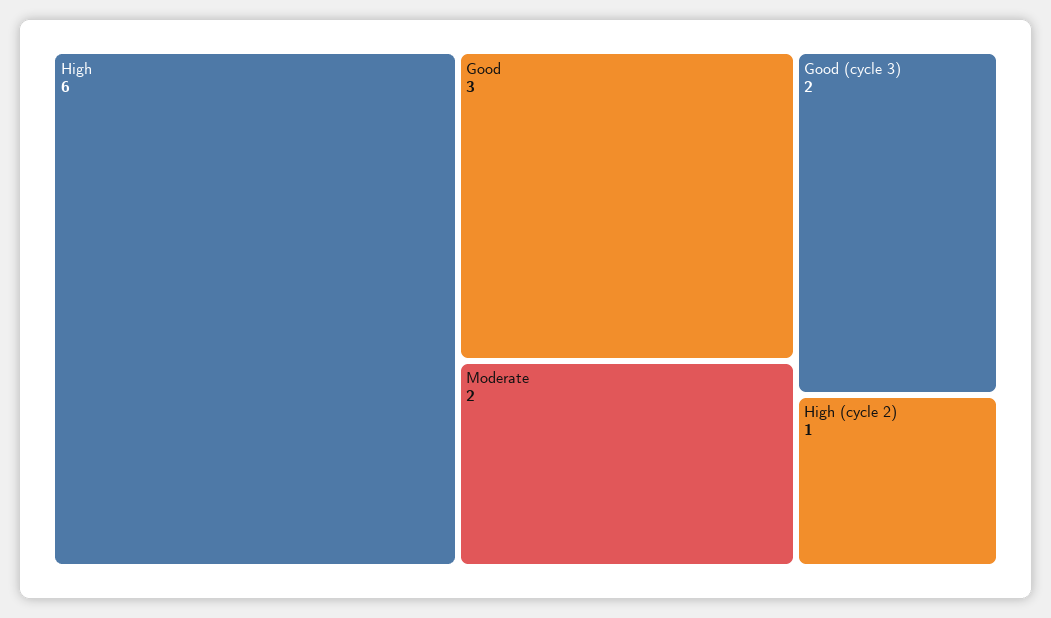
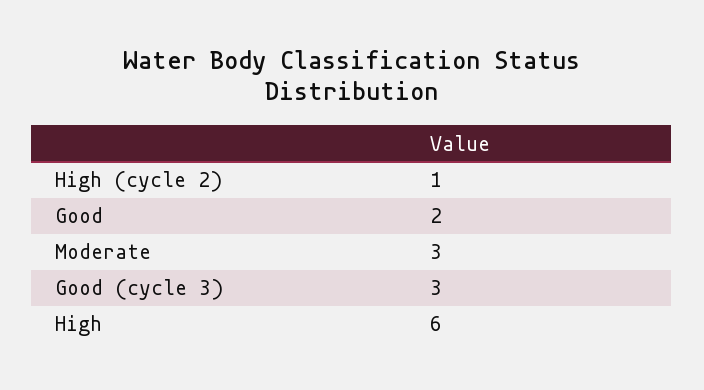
Good: 3 -> 2
Moderate: 2 -> 3
Good (cycle 3): 2 -> 3

